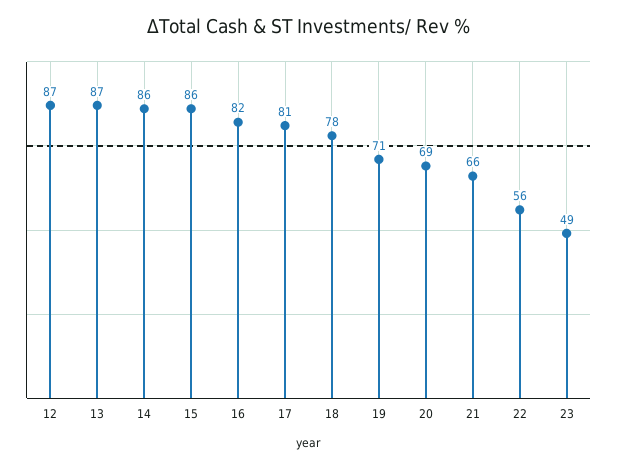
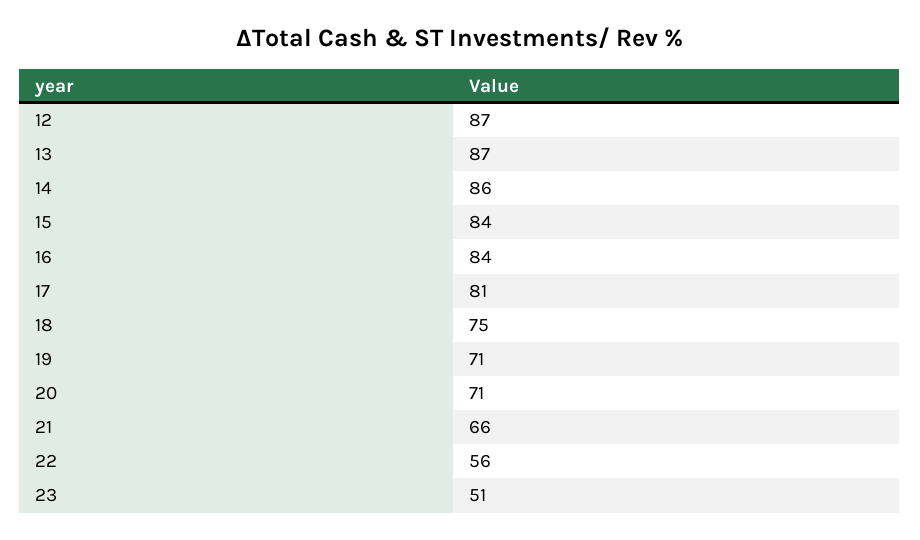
15: 86 -> 84
16: 82 -> 84
18: 78 -> 75
20: 69 -> 71
23: 49 -> 51

